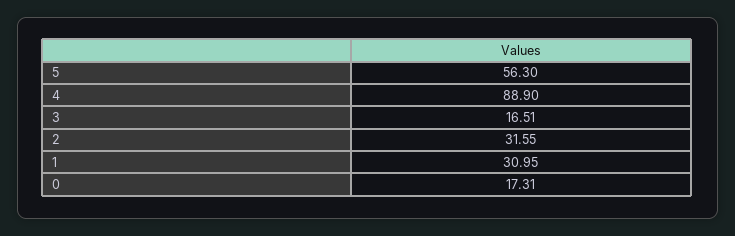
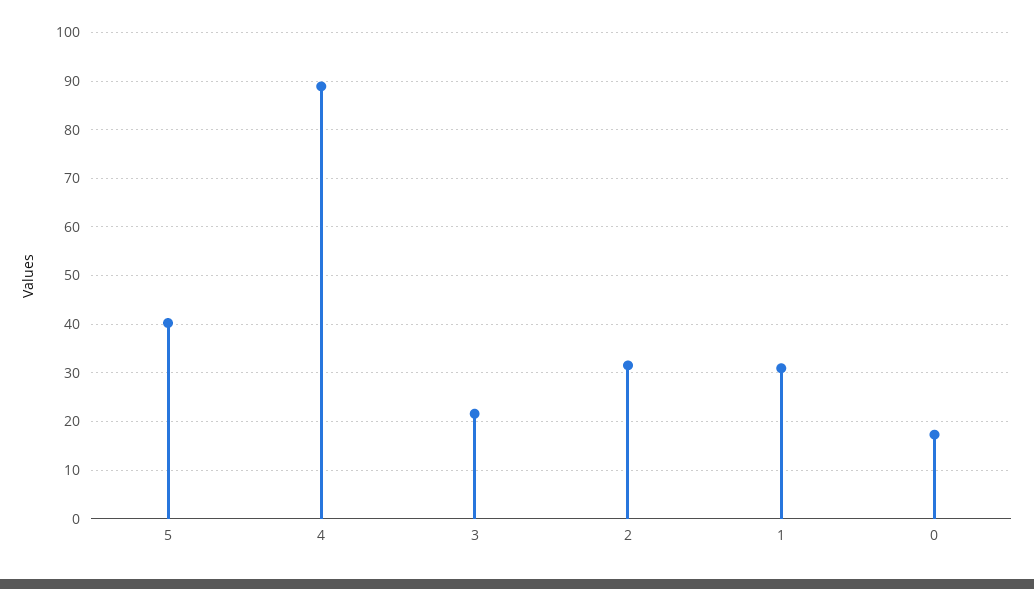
5: 56.3 -> 40
3: 16.51 -> 22

